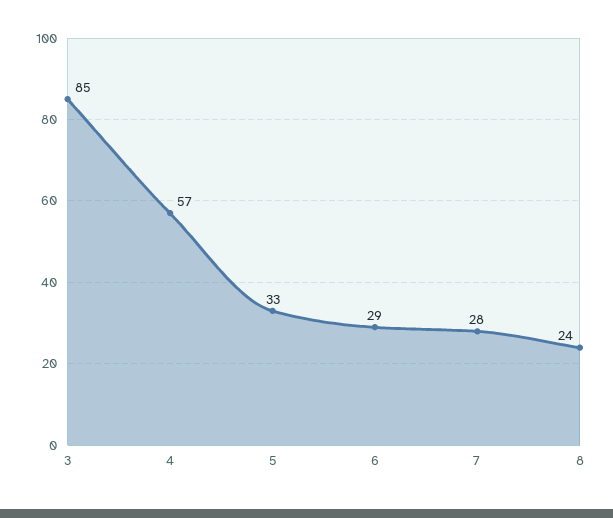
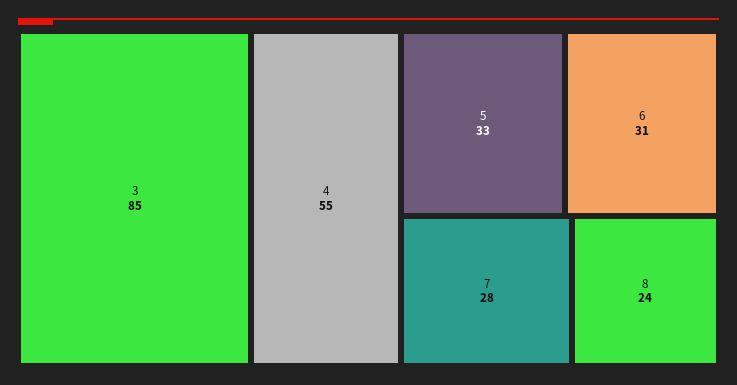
4: 57 -> 55
6: 29 -> 31

